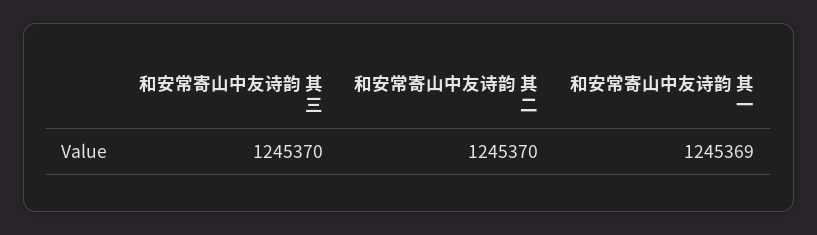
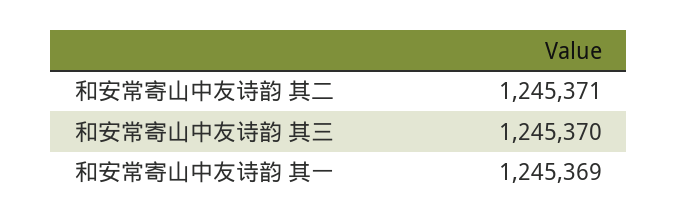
和安常寄山中友诗韵 其二: 1245370 -> 1245371

